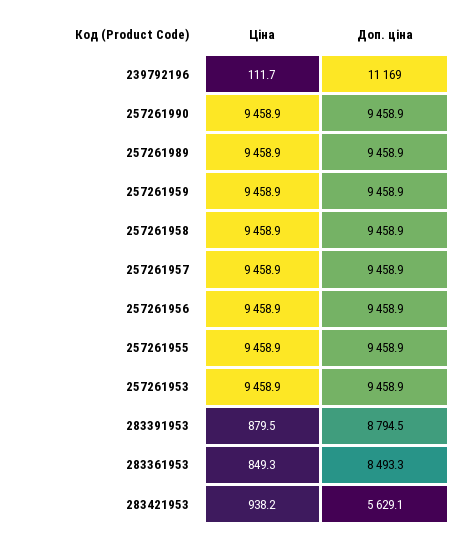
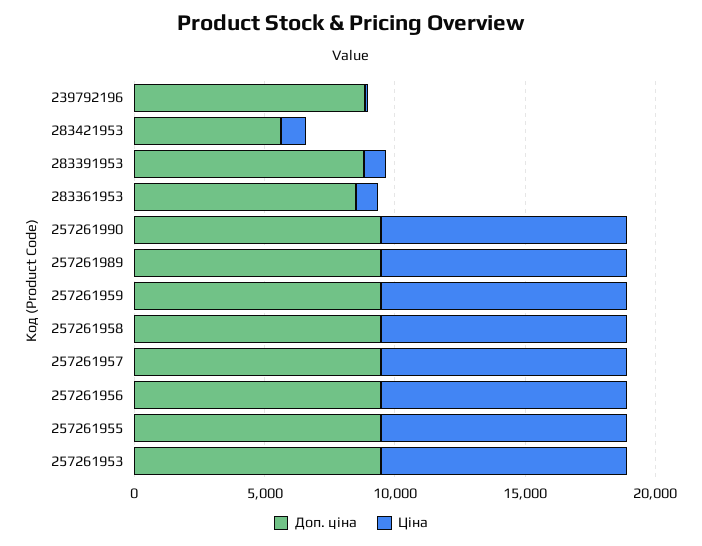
Доп. ціна, 239792196: 11169 -> 9000

